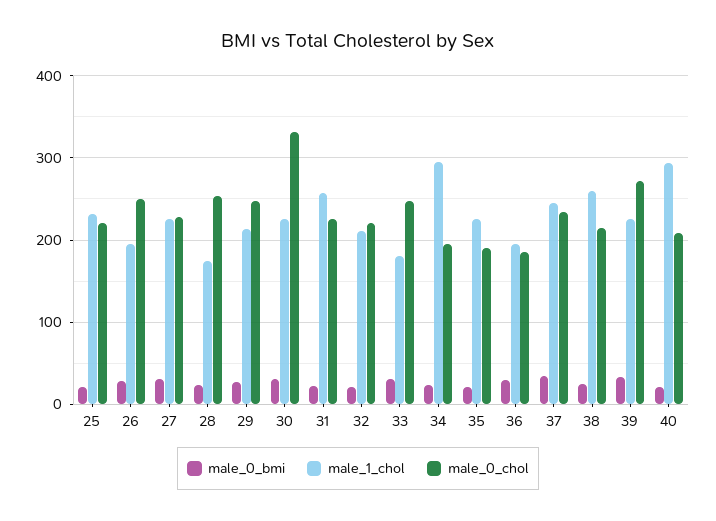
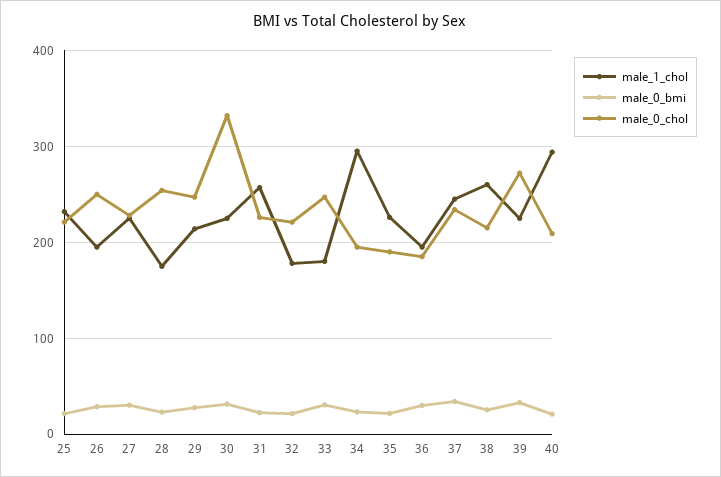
male_1_chol, 32: 210 -> 180

